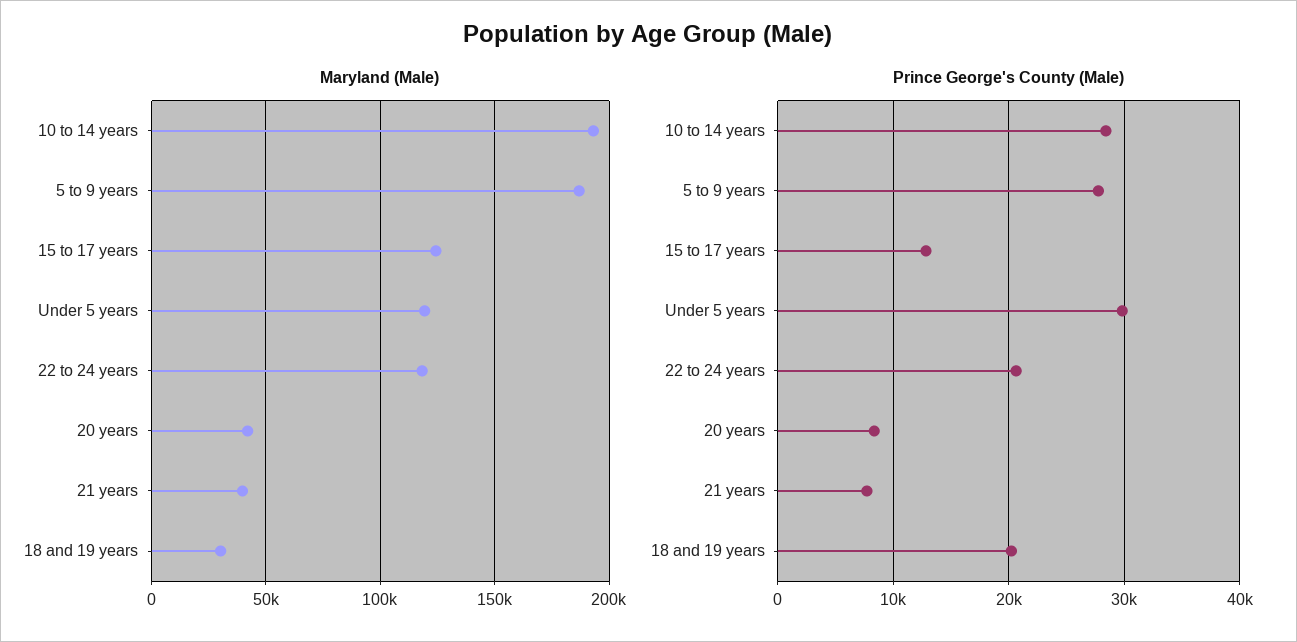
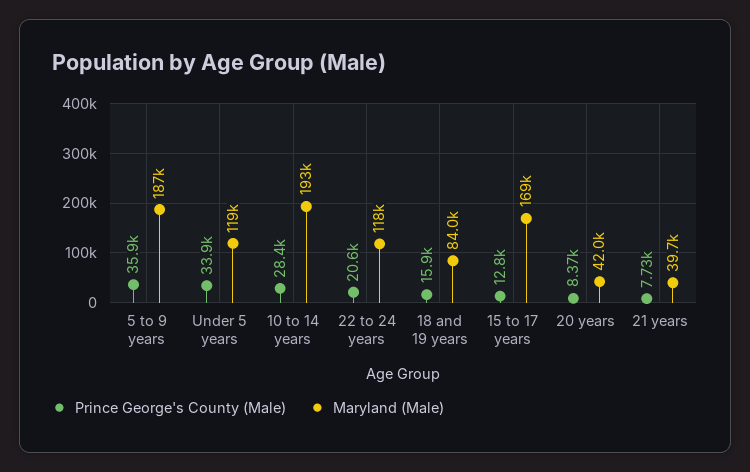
Maryland (Male), 15 to 17 years: 125000 -> 169000
Maryland (Male), 18 and 19 years: 30000 -> 84000
Prince George's County (Male), 5 to 9 years: 28000 -> 35900
Prince George's County (Male), Under 5 years: 30000 -> 33900
Prince George's County (Male), 18 and 19 years: 20000 -> 15900

